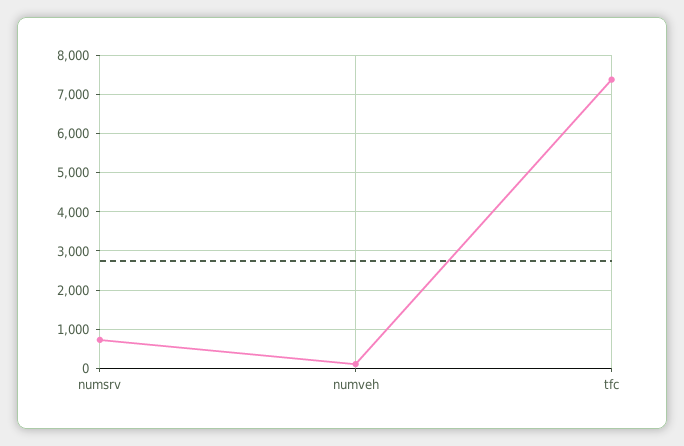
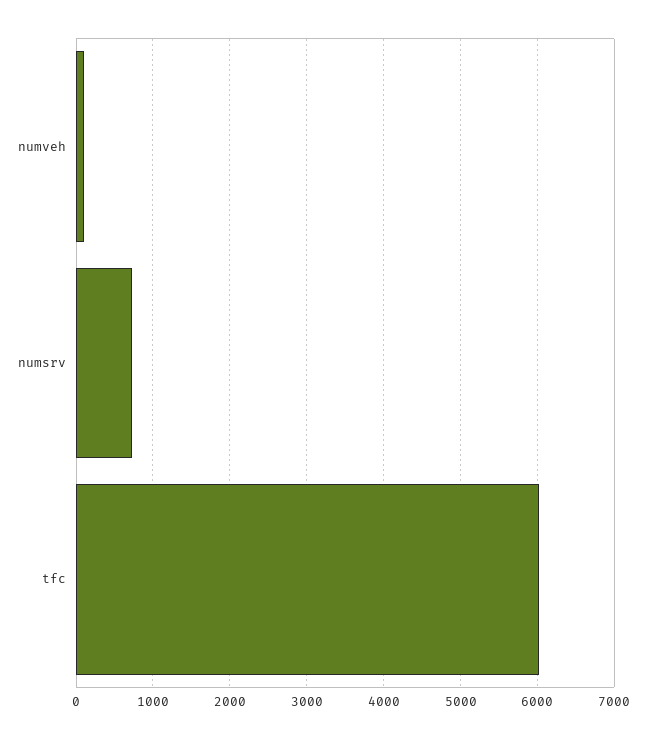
tfc: 7400 -> 6000

